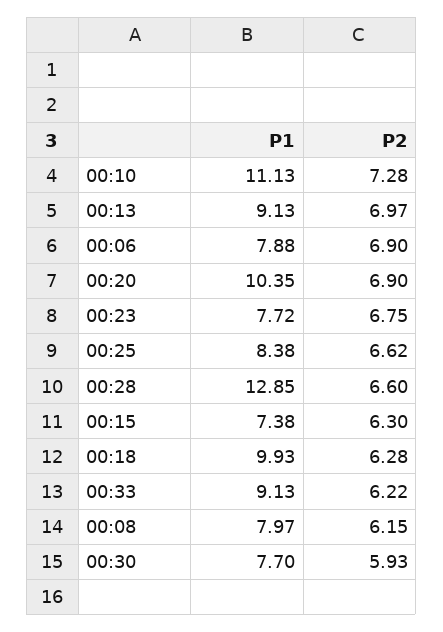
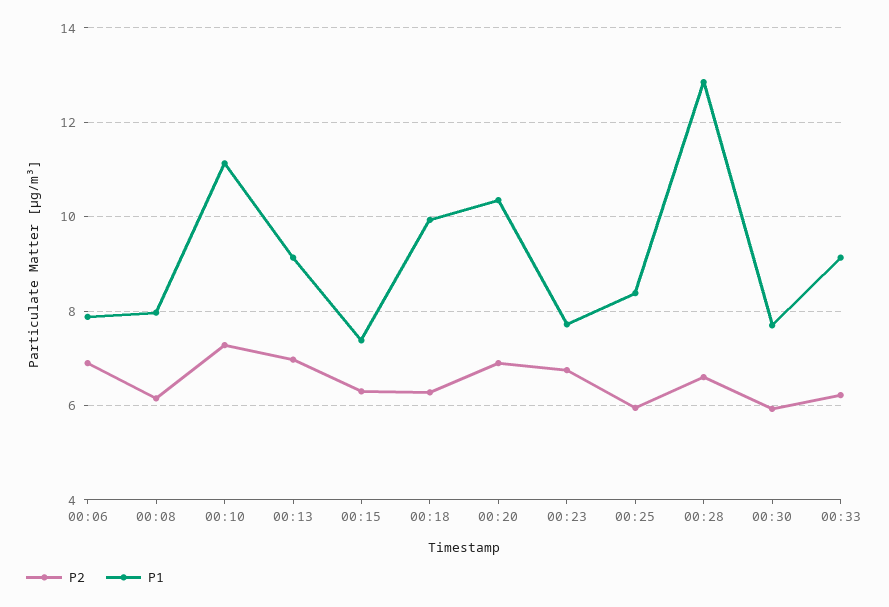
P2, 00:25: 6.62 -> 6

